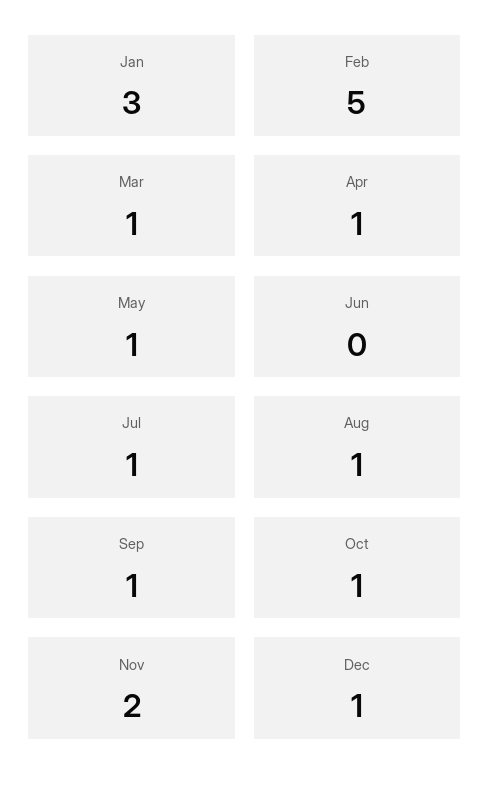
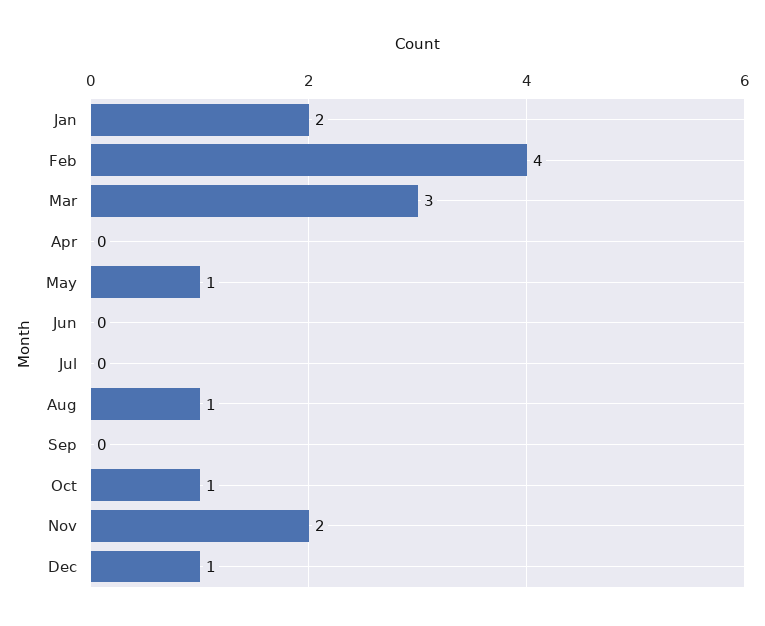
Jan: 3 -> 2
Feb: 5 -> 4
Mar: 1 -> 3
Apr: 1 -> 0
Jul: 1 -> 0
Sep: 1 -> 0

